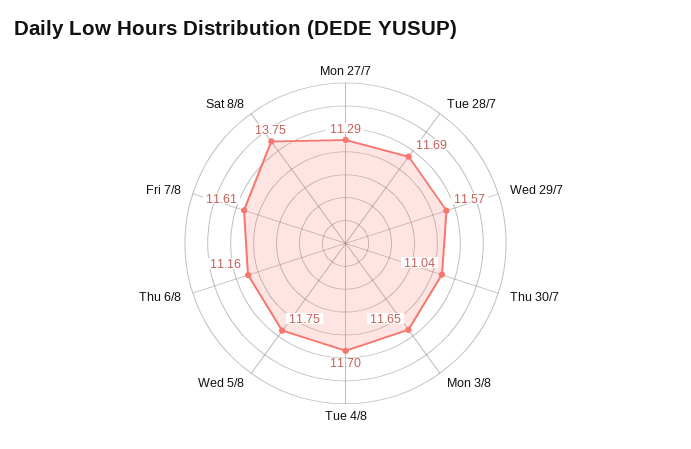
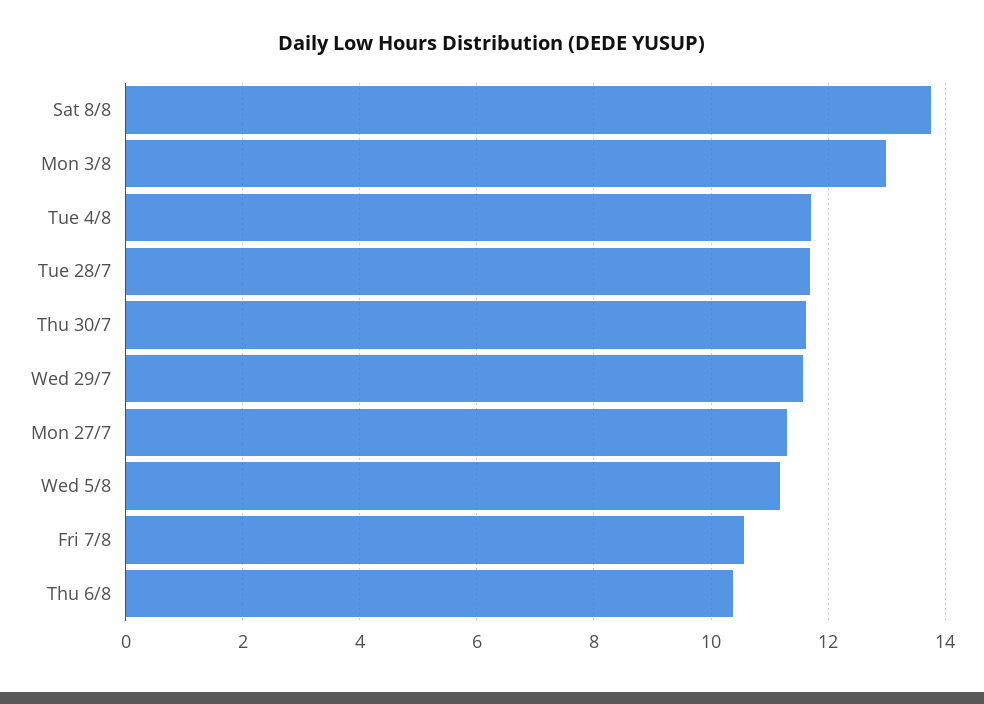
Thu 30/7: 11.04 -> 11.6
Mon 3/8: 11.65 -> 13
Wed 5/8: 11.75 -> 11.2
Thu 6/8: 11.16 -> 10.4
Fri 7/8: 11.61 -> 10.6

